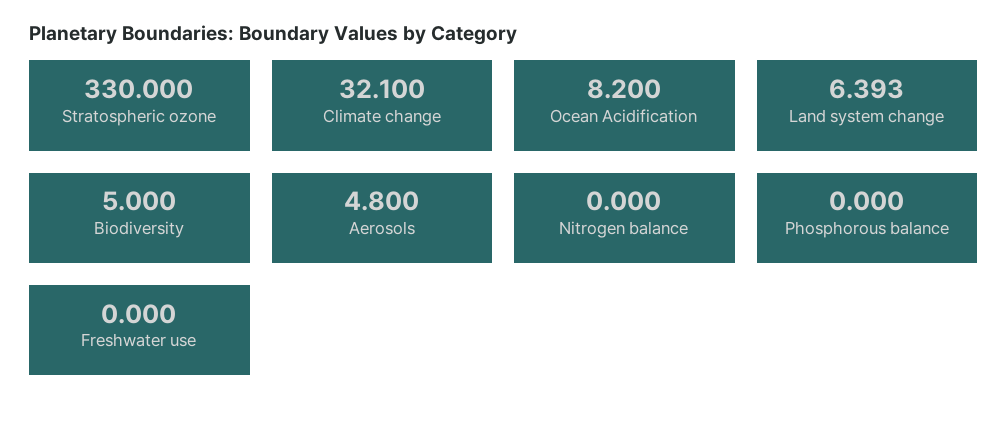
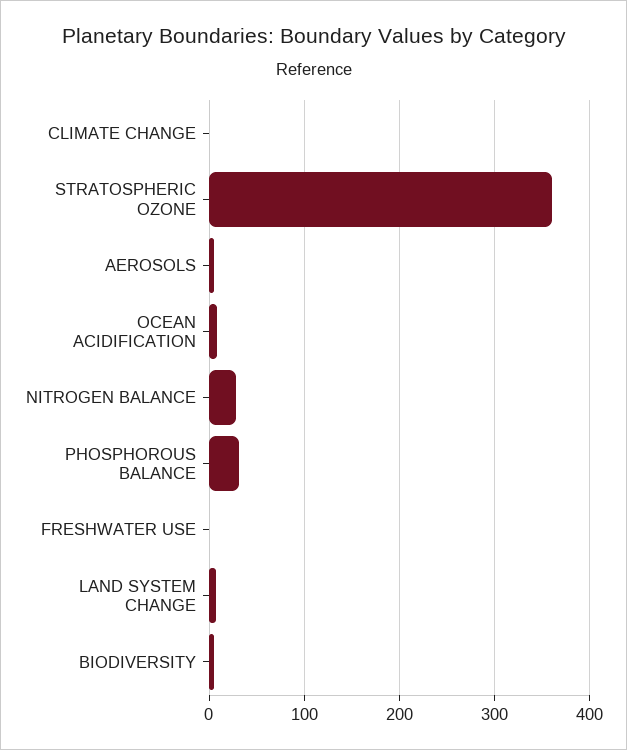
Stratospheric ozone: 330 -> 360
Climate change: 32.1 -> 0
Nitrogen balance: 0 -> 30
Phosphorous balance: 0 -> 30

